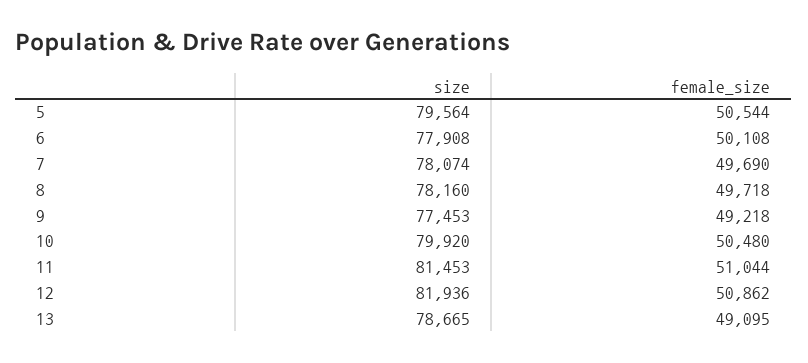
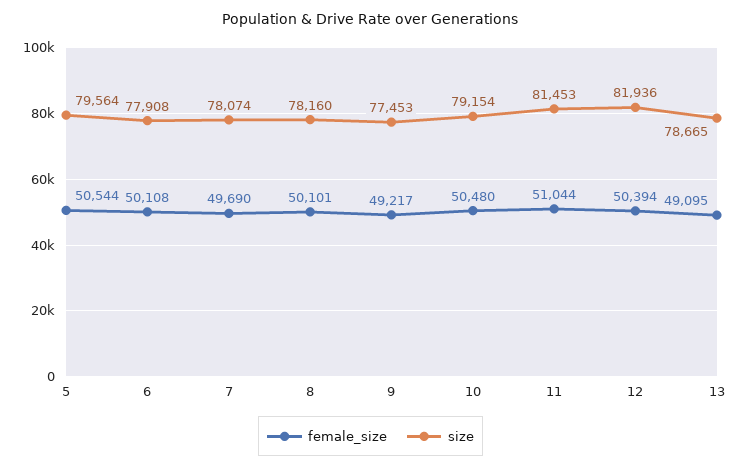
female_size, 8: 49718 -> 50101
female_size, 9: 49218 -> 49217
size, 10: 79920 -> 79154
female_size, 12: 50862 -> 50394

